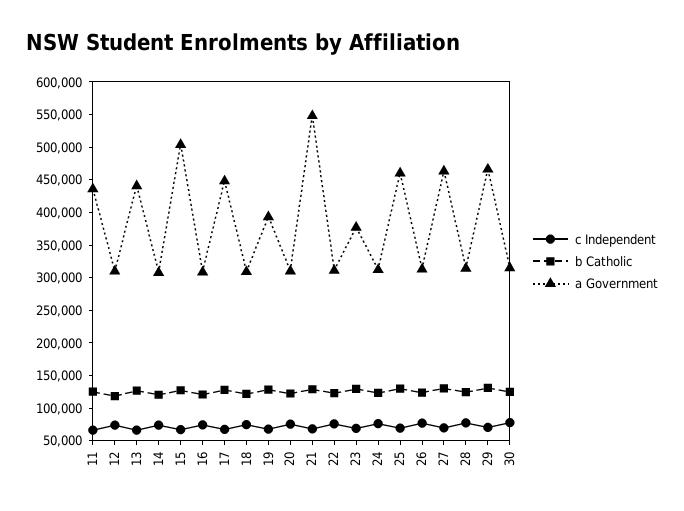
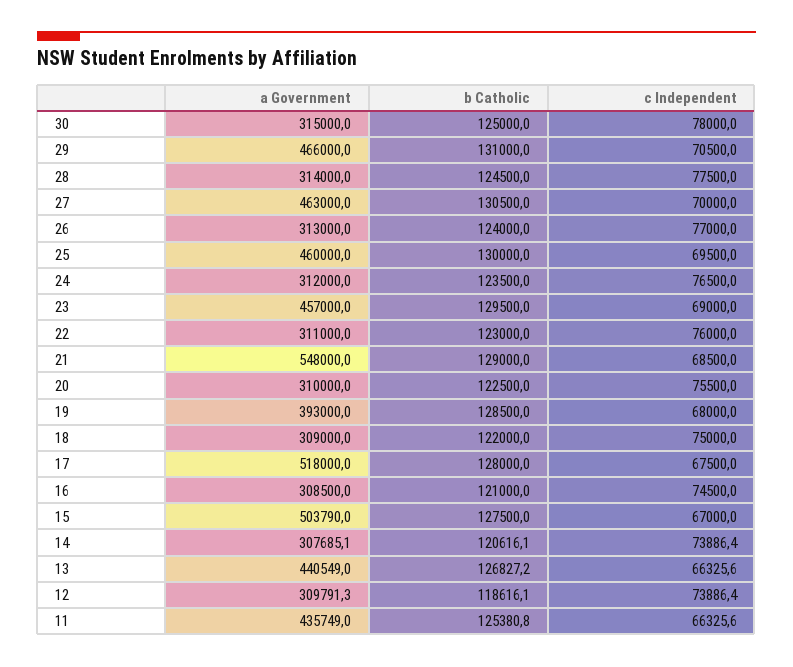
a Government, 17: 450000 -> 518000
a Government, 23: 375000 -> 457000

